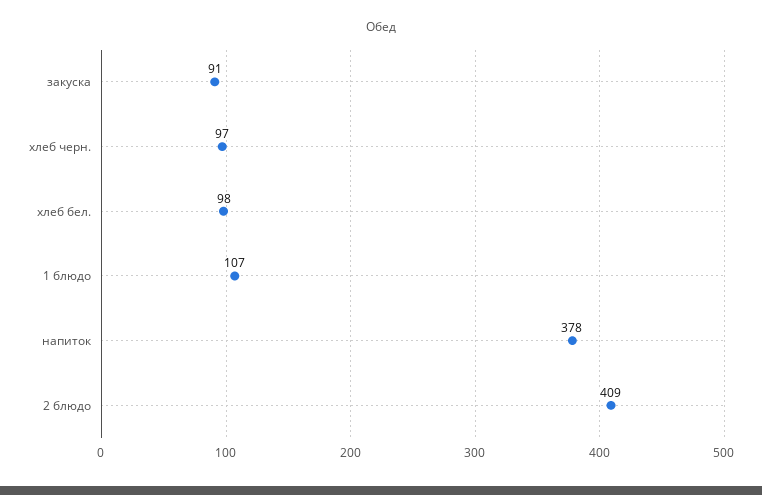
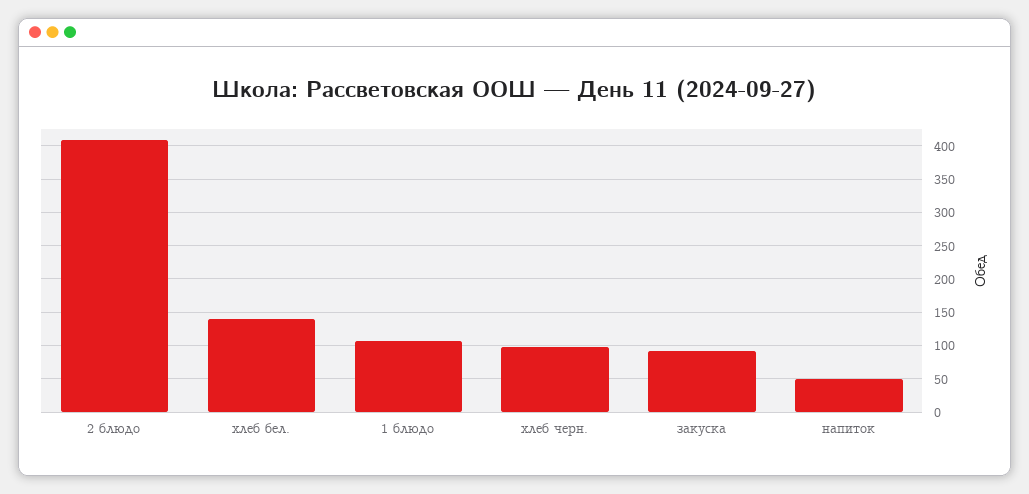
хлеб бел.: 98 -> 140
напиток: 378 -> 50

